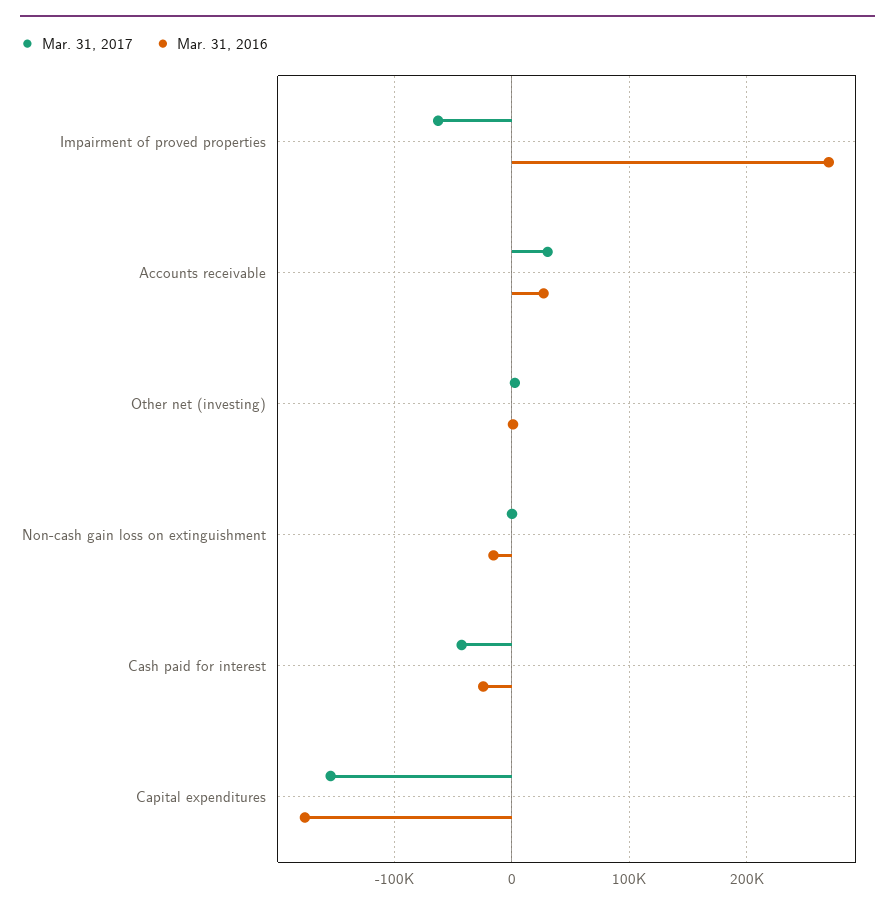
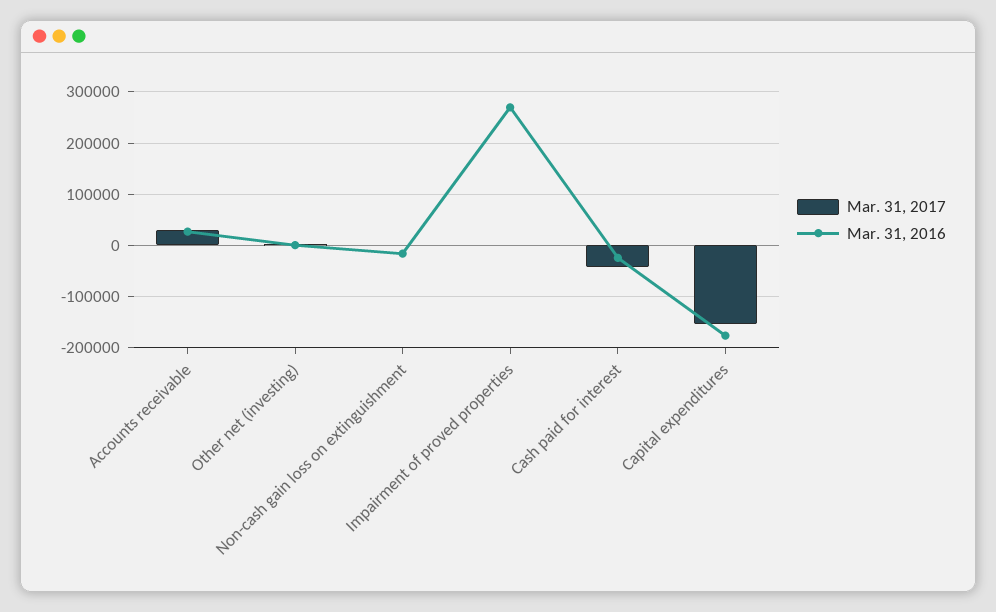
Mar. 31, 2017, Impairment of proved properties: -60000 -> 0

